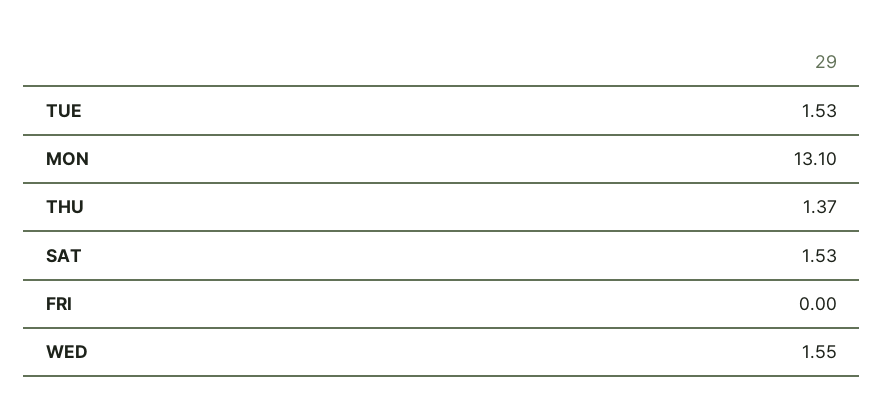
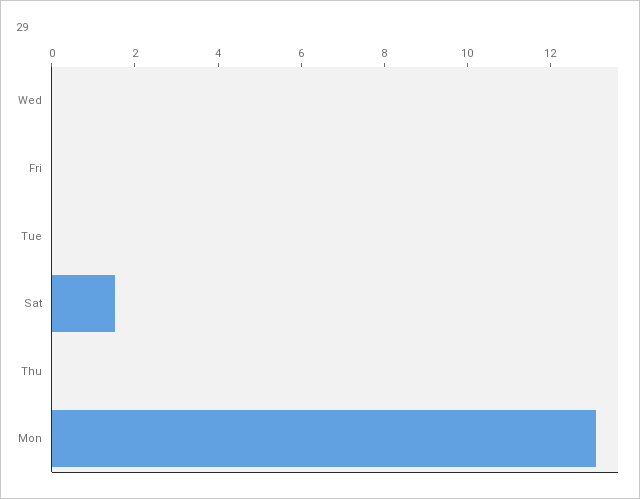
TUE: 1.53 -> 0
THU: 1.37 -> 0
WED: 1.55 -> 0

